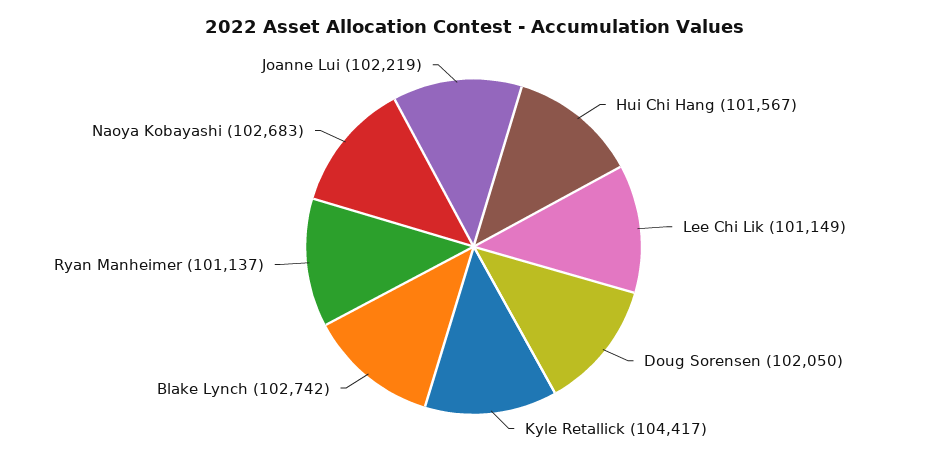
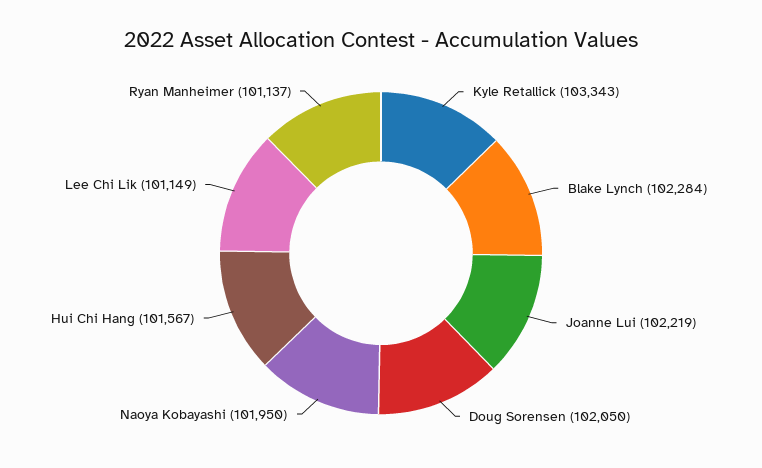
Kyle Retallick: 104417 -> 103343
Blake Lynch: 102742 -> 102284
Naoya Kobayashi: 102683 -> 101950

